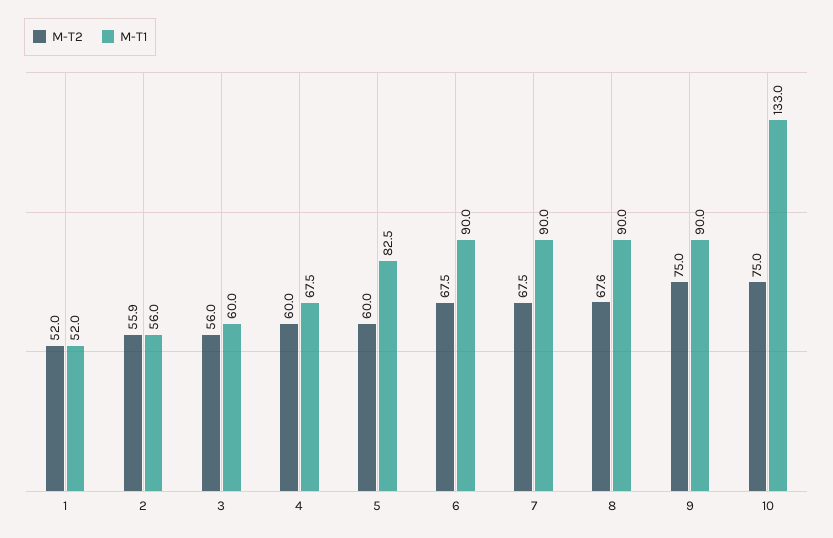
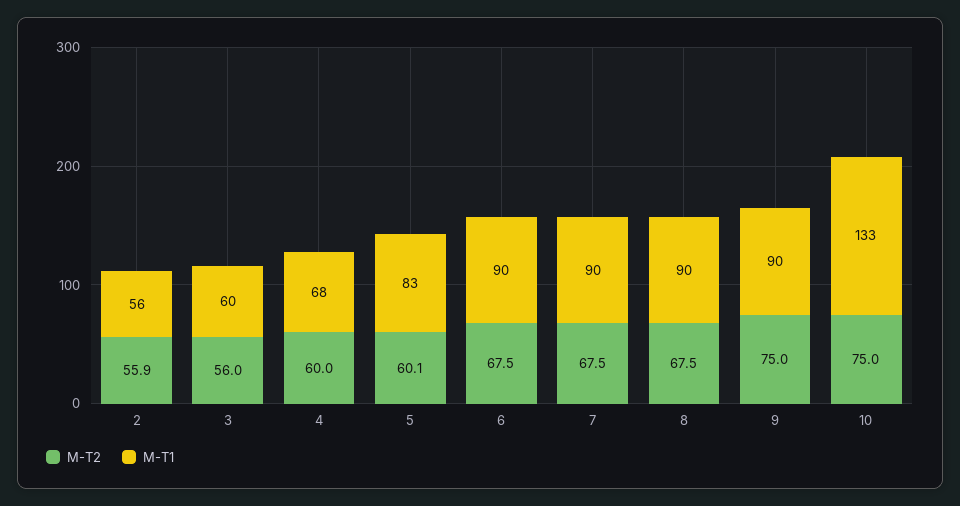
M-T2, 1: 52 -> none
M-T1, 1: 52 -> none
M-T2, 5: 60 -> 60.1
M-T2, 8: 67.6 -> 67.5

